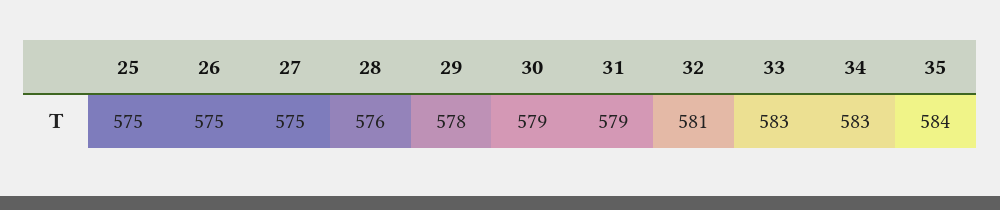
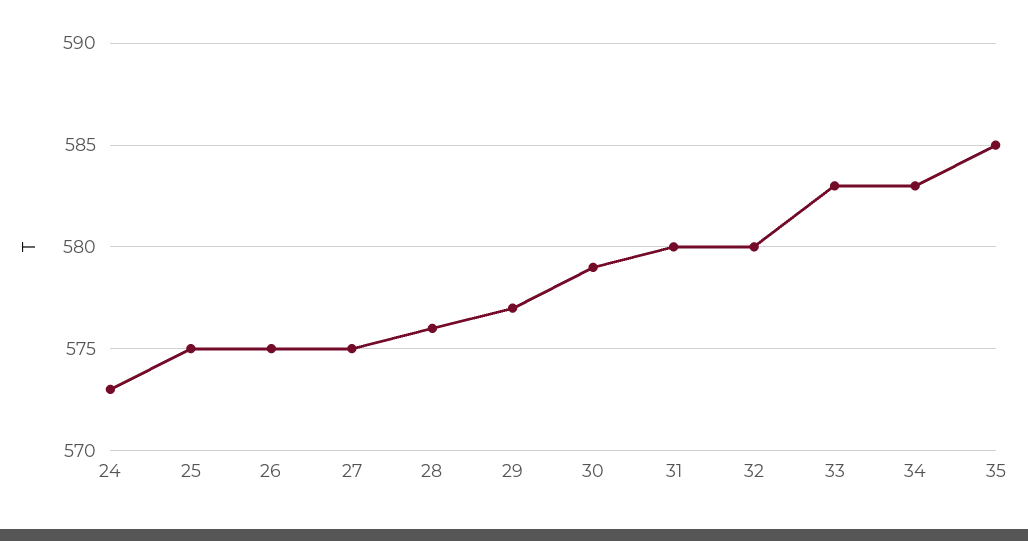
29: 578 -> 577
31: 579 -> 580
32: 581 -> 580
35: 584 -> 585
24: none -> 573

